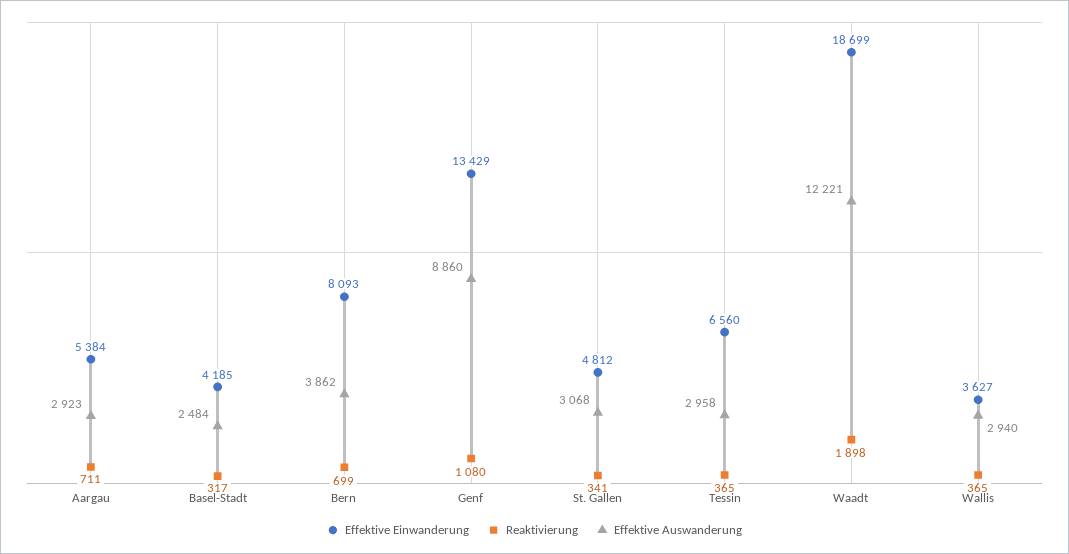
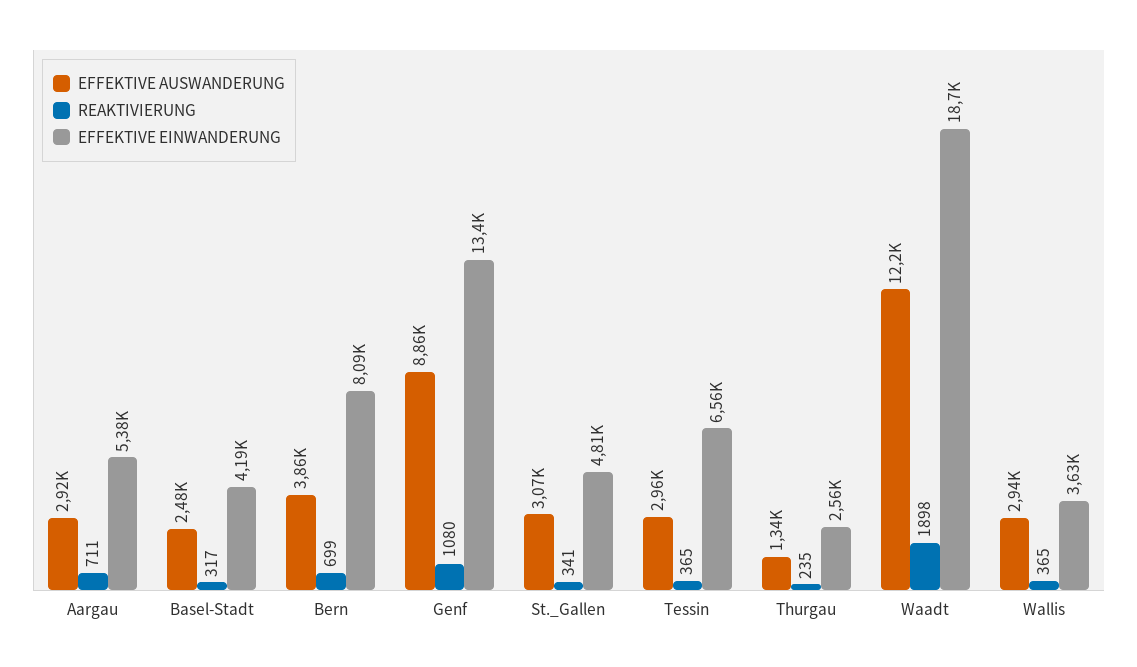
Effektive Auswanderung, Thurgau: none -> 1340
Reaktivierung, Thurgau: none -> 235
Effektive Einwanderung, Thurgau: none -> 2560

